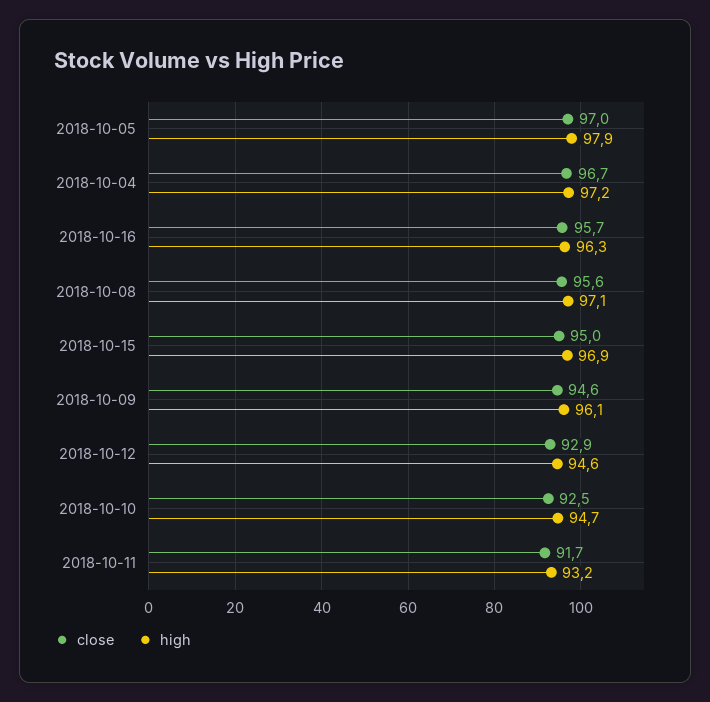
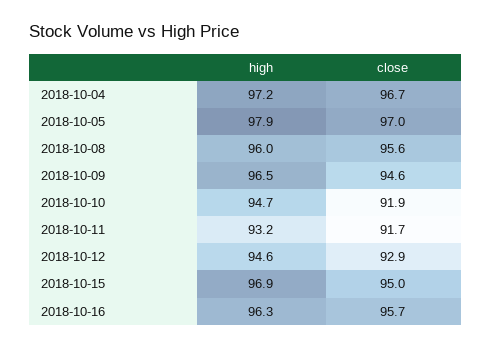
high, 2018-10-08: 97.1 -> 96
high, 2018-10-09: 96.1 -> 96.5
close, 2018-10-10: 92.5 -> 91.9

